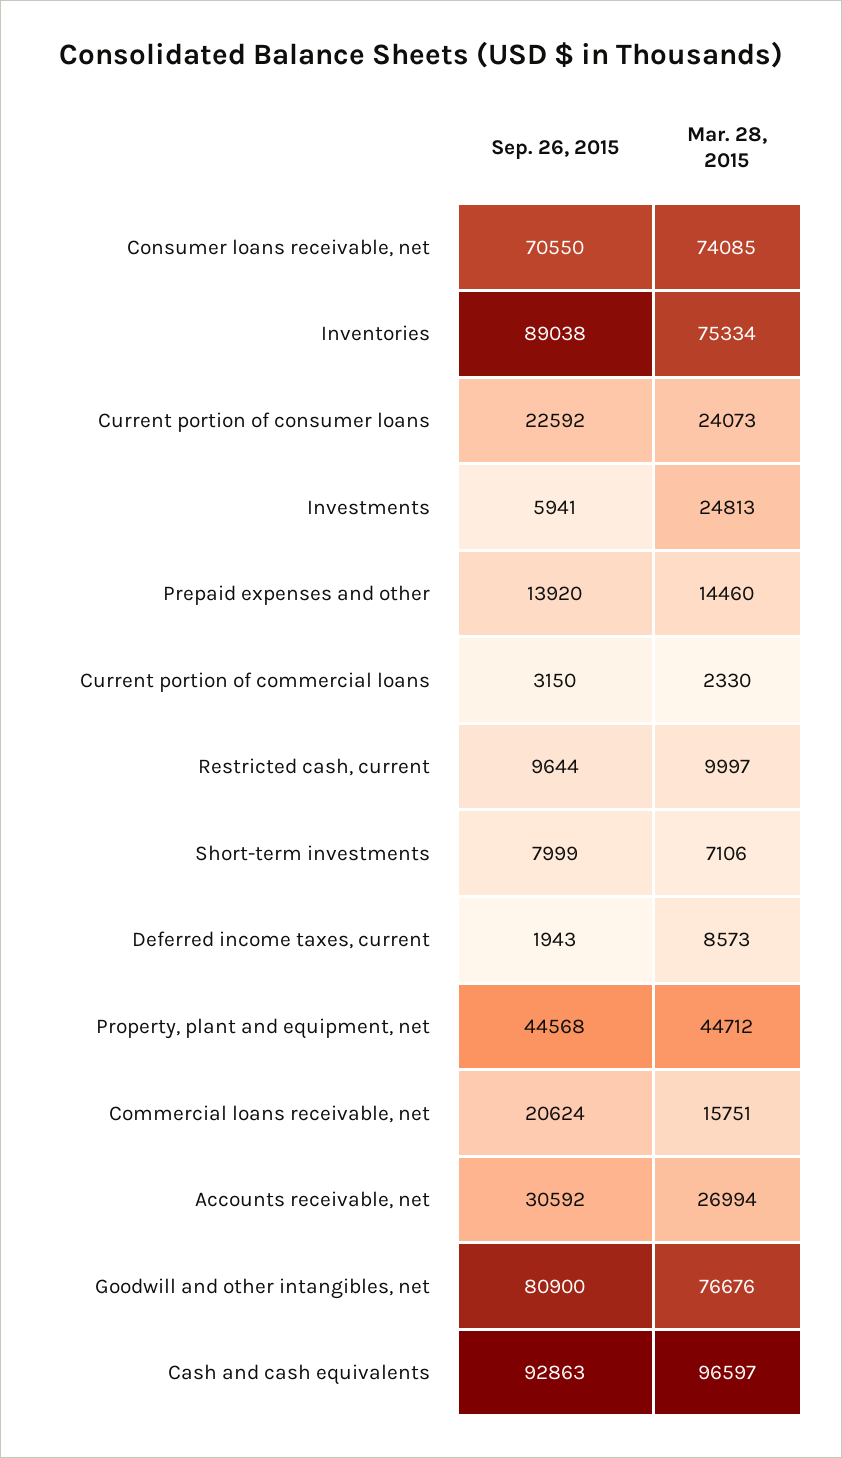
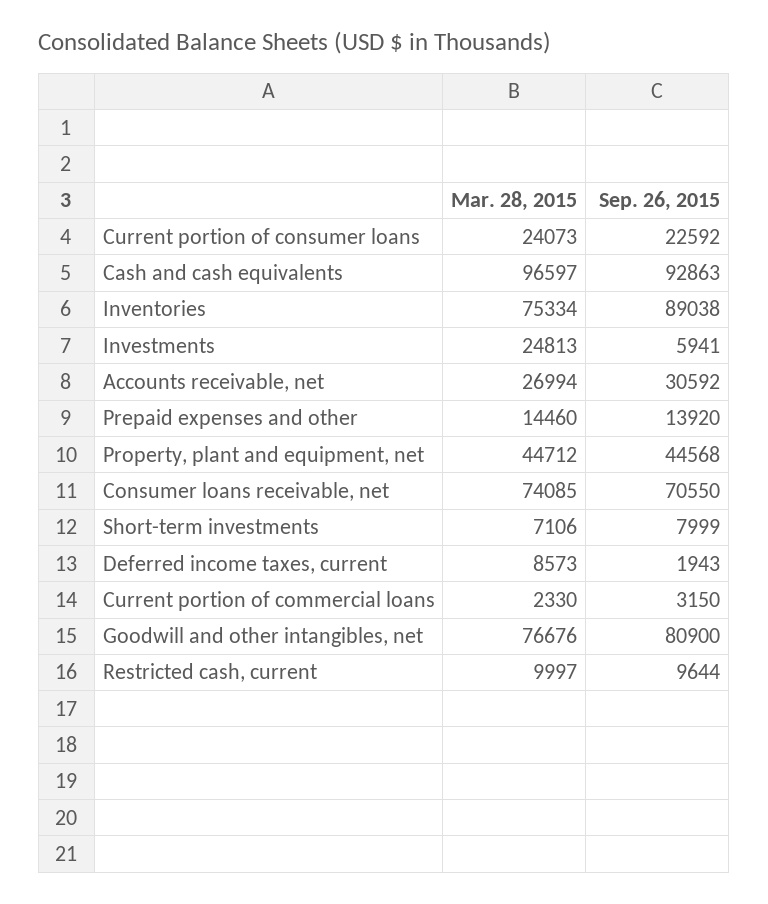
Sep. 26, 2015, Commercial loans receivable, net: 20624 -> none
Mar. 28, 2015, Commercial loans receivable, net: 15751 -> none

